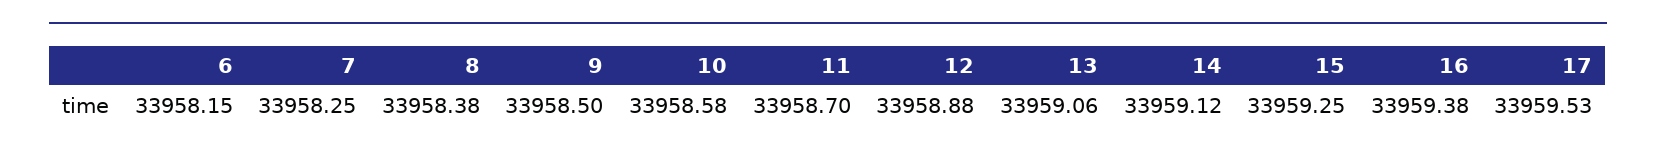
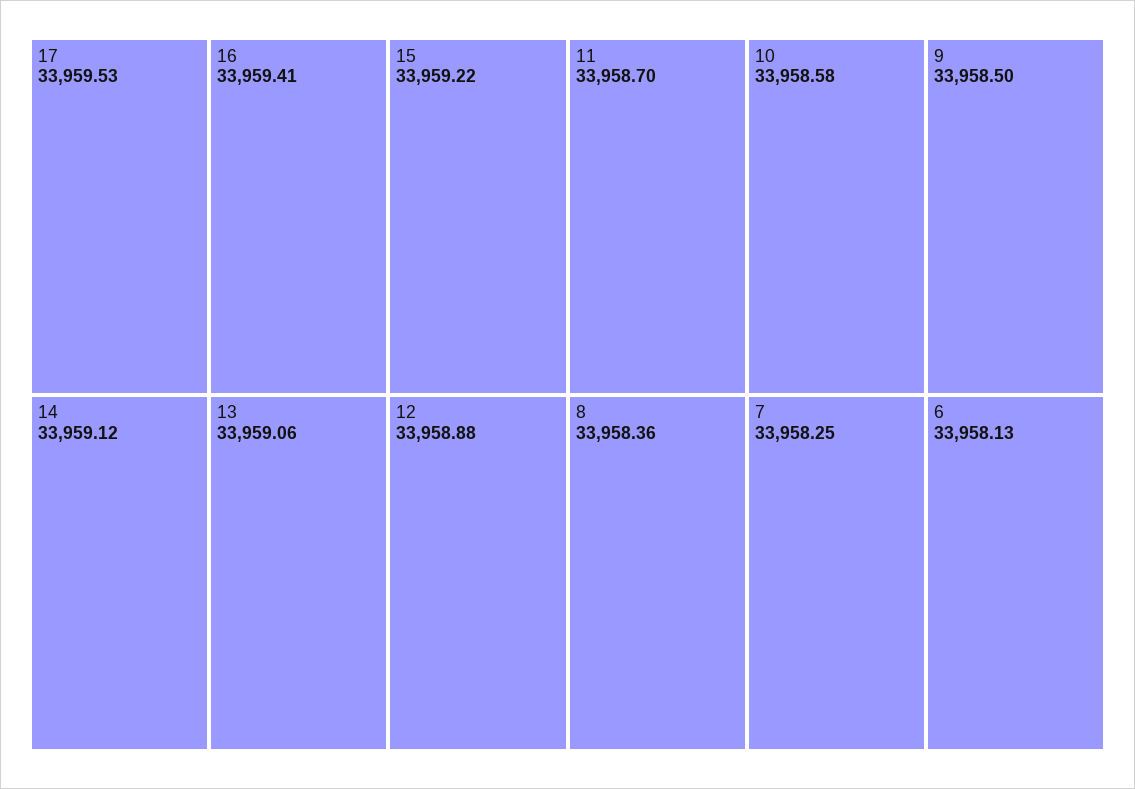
6: 33958.15 -> 33958.13
8: 33958.38 -> 33958.36
15: 33959.25 -> 33959.22
16: 33959.38 -> 33959.41

